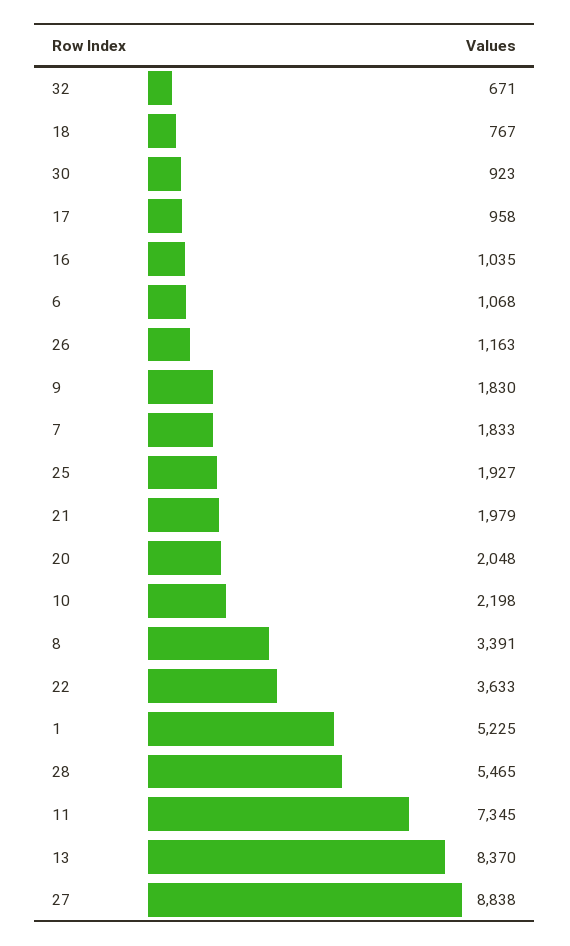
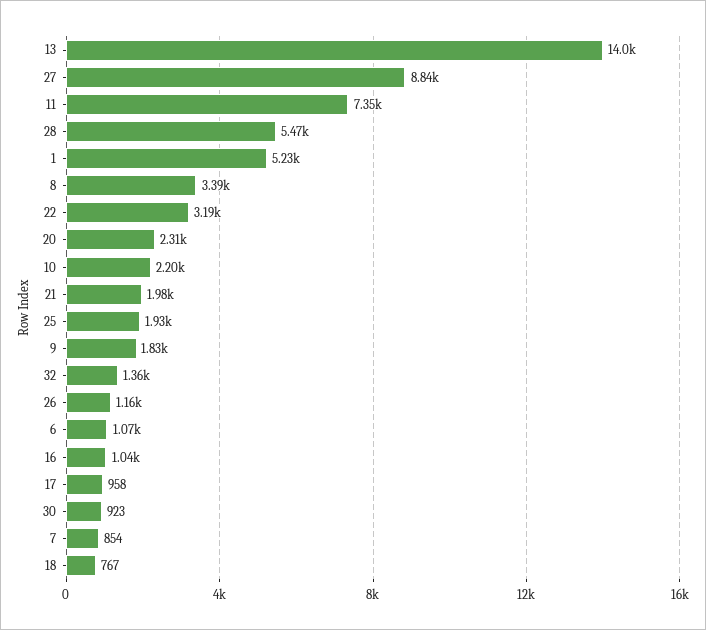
32: 671 -> 1360
7: 1833 -> 854
20: 2048 -> 2310
22: 3633 -> 3190
13: 8370 -> 14000

